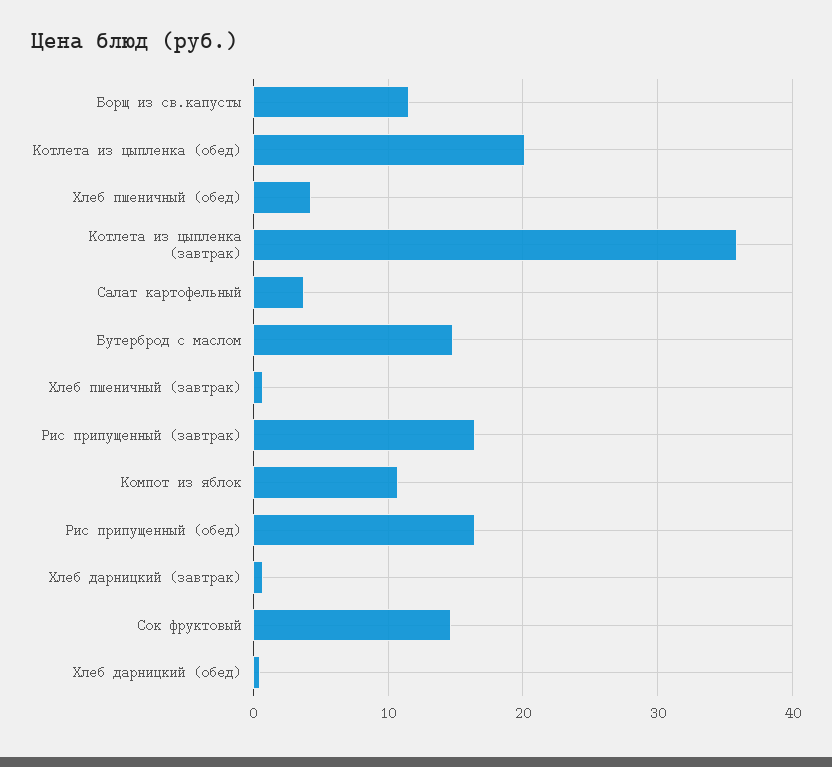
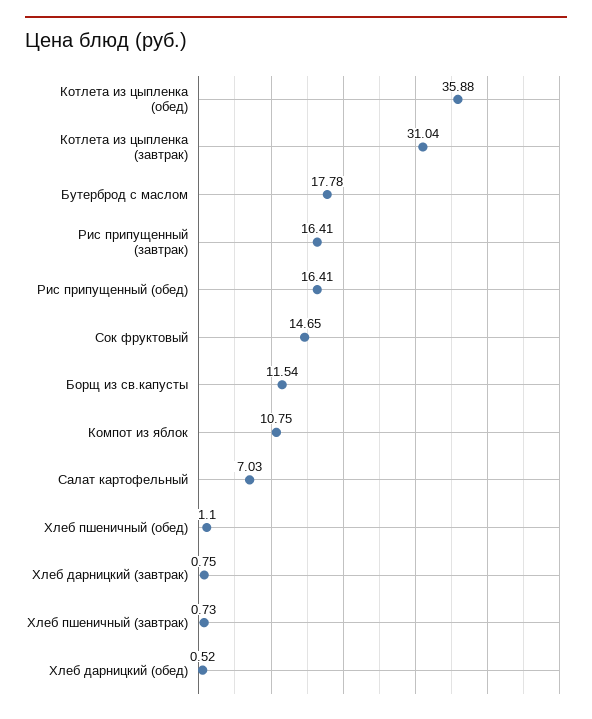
Котлета из цыпленка (обед): 20 -> 35.88
Хлеб пшеничный (обед): 4 -> 1.1
Котлета из цыпленка (завтрак): 36 -> 31.04
Салат картофельный: 4 -> 7.03
Бутерброд с маслом: 15 -> 17.78

